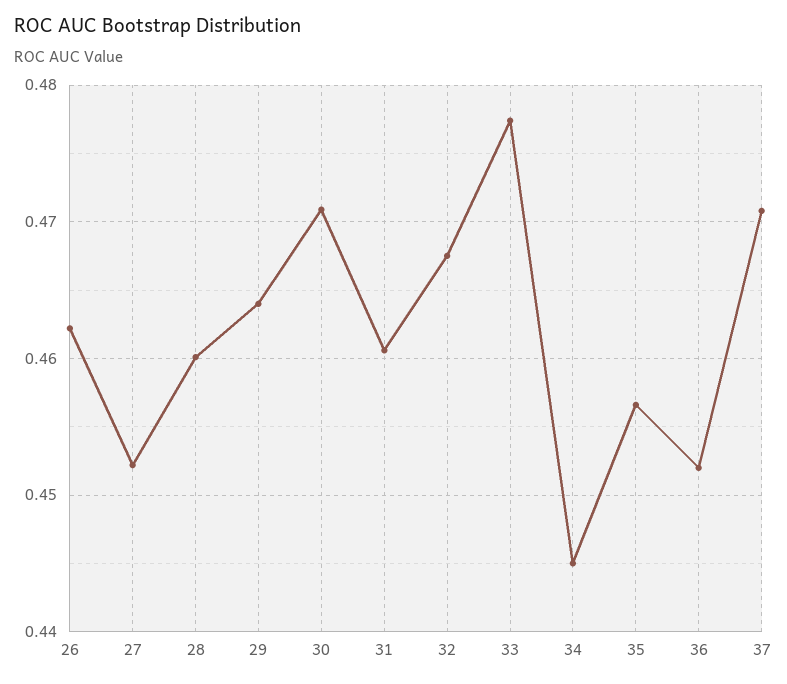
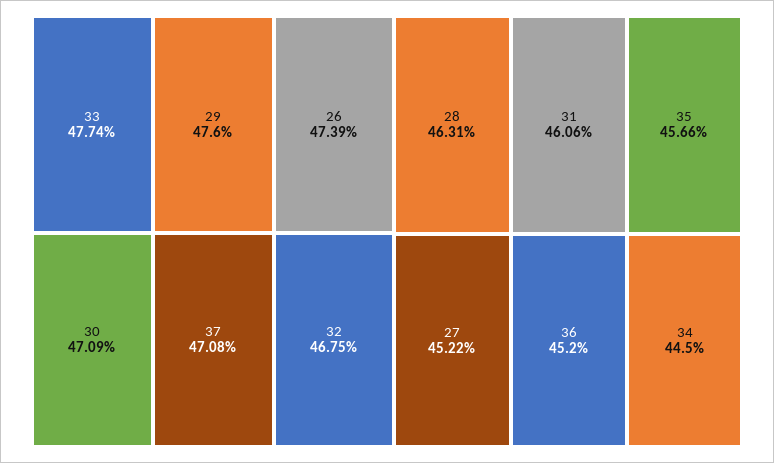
26: 0.462 -> 0.4739
28: 0.46 -> 0.4631
29: 0.464 -> 0.476

